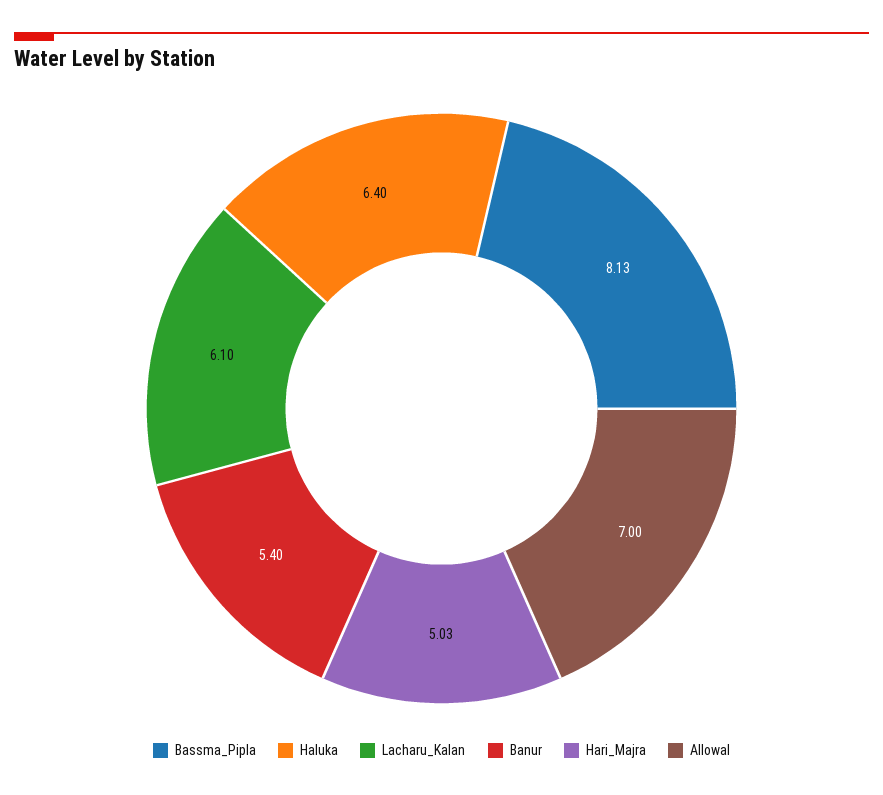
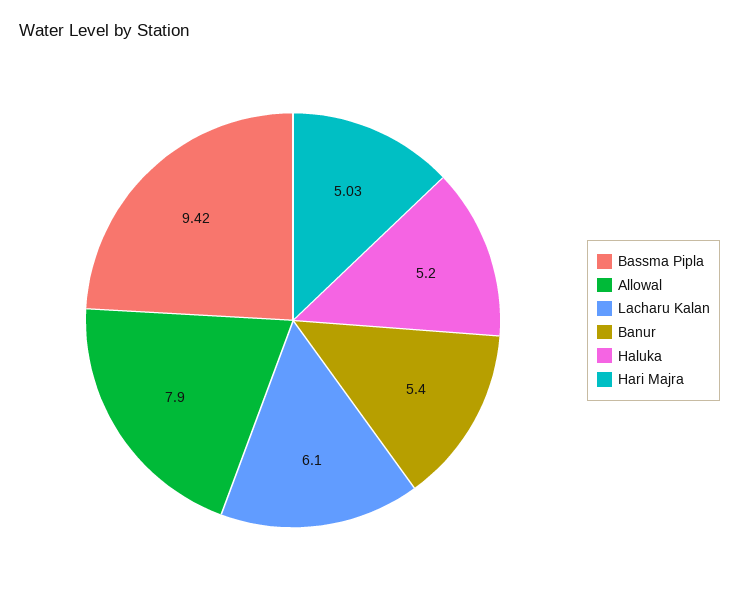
Bassma_Pipla: 8.13 -> 9.42
Haluka: 6.4 -> 5.2
Allowal: 7 -> 7.9

